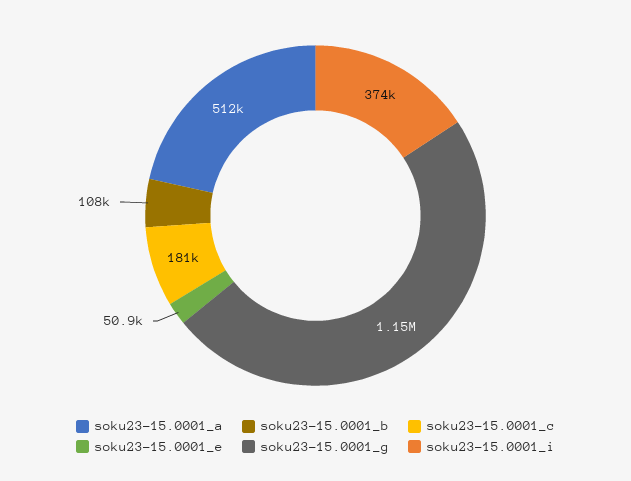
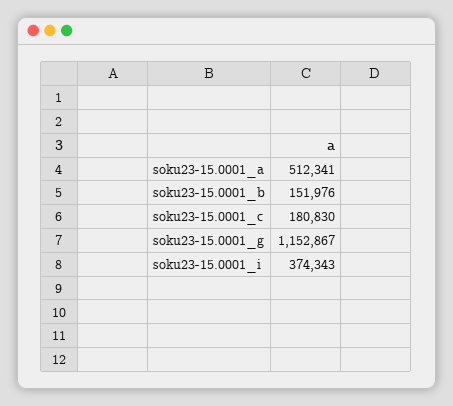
soku23-15.0001_b: 108000 -> 151976
soku23-15.0001_e: 50900 -> none

